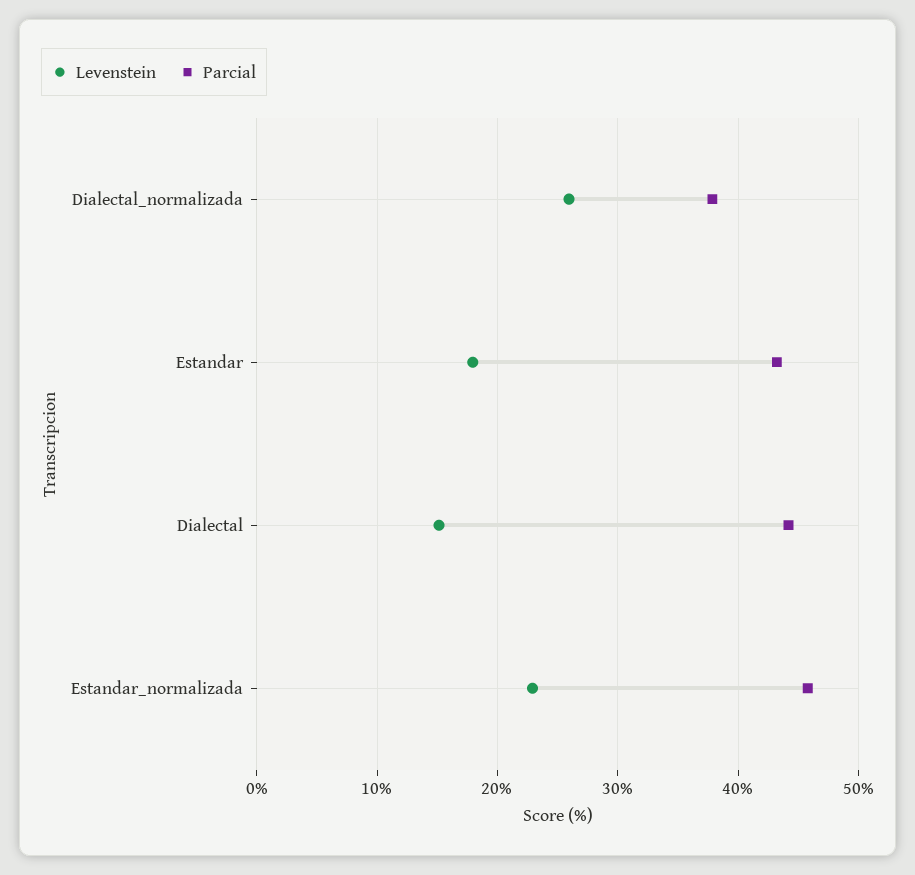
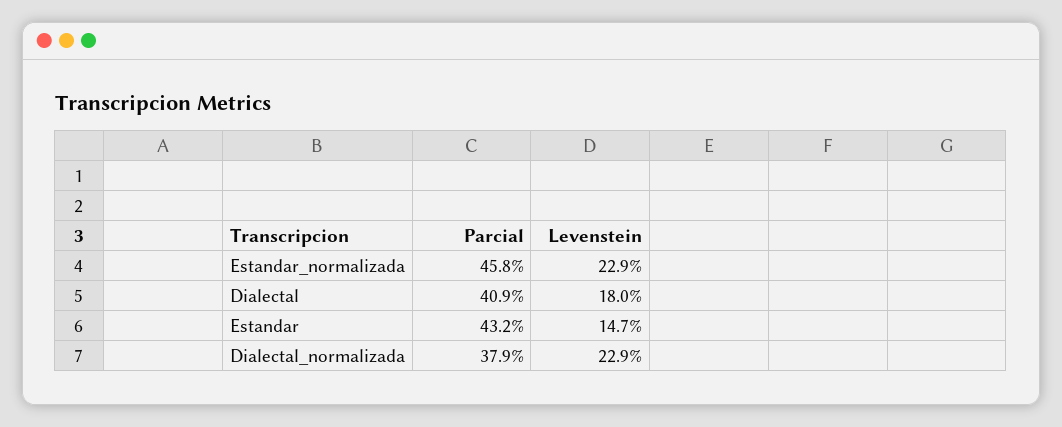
Levenstein, Dialectal_normalizada: 26 -> 22.9
Levenstein, Estandar: 18 -> 14.7
Levenstein, Dialectal: 15 -> 18
Parcial, Dialectal: 44 -> 40.9

